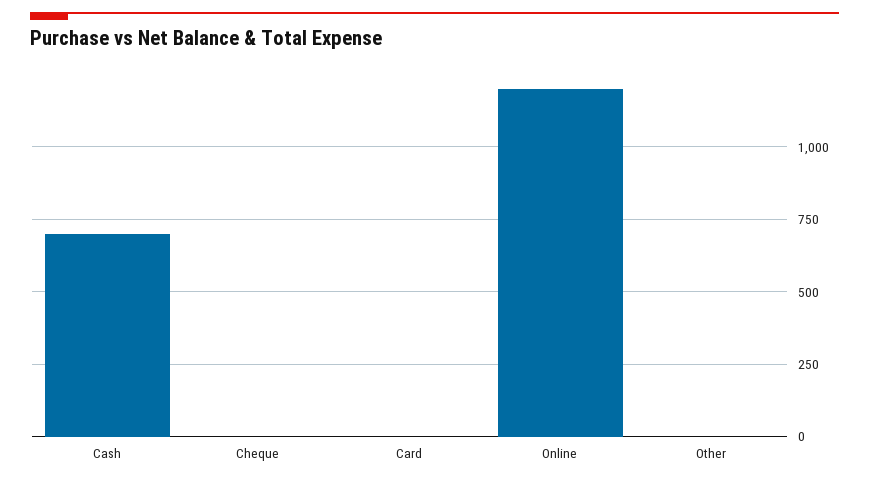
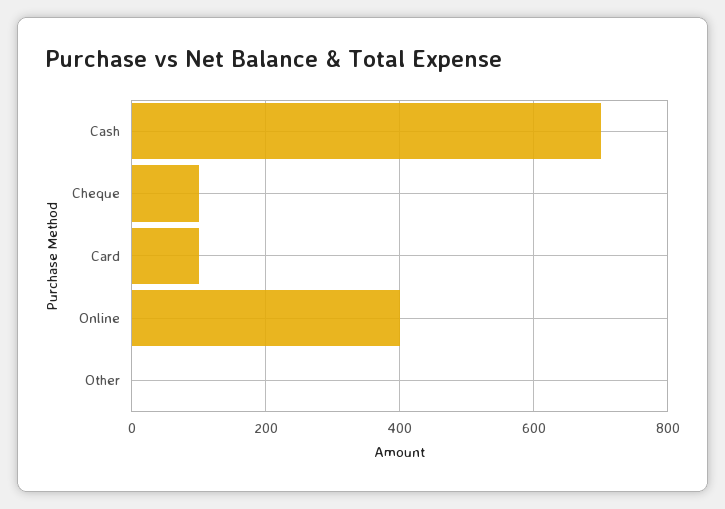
Cheque: 0 -> 100
Card: 0 -> 100
Online: 1200 -> 400

